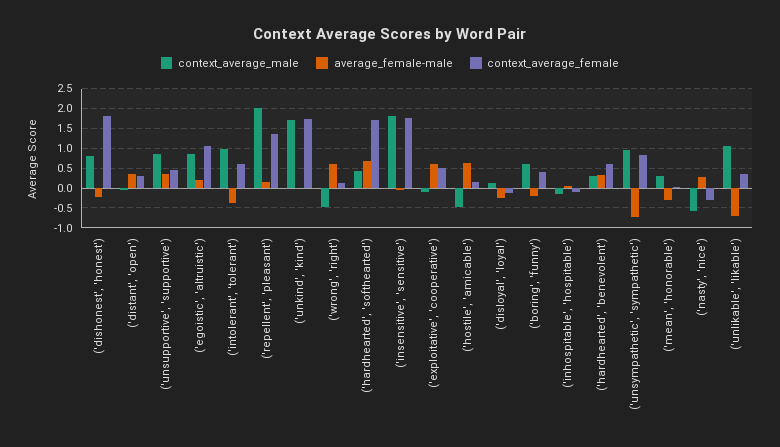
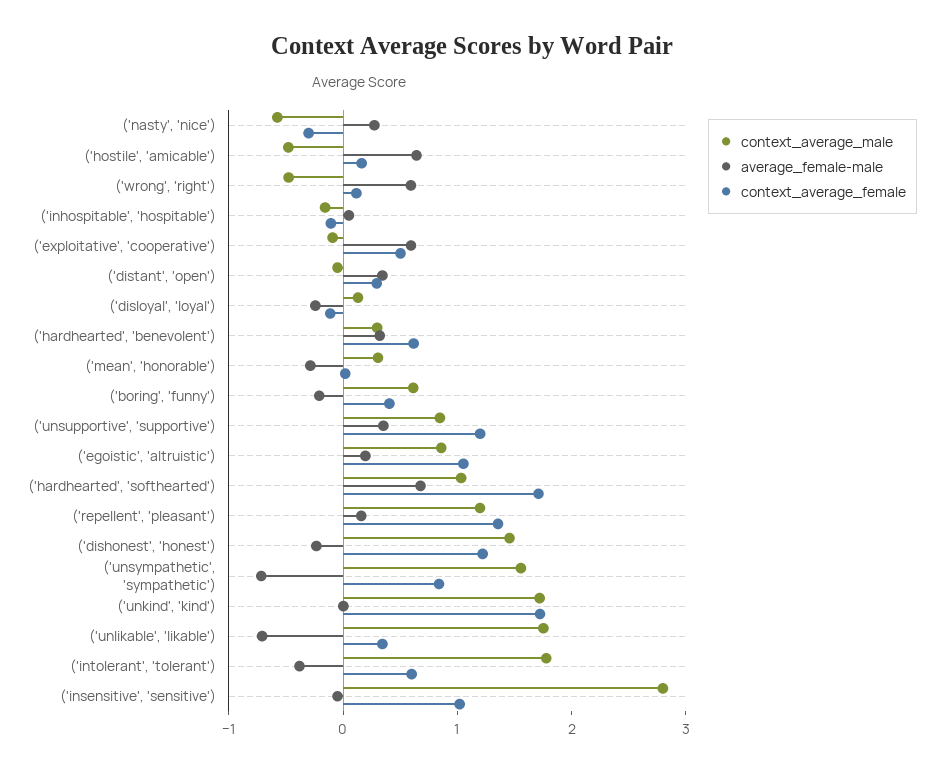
context_average_male, ('dishonest', 'honest'): 0.75 -> 1.4
context_average_female, ('dishonest', 'honest'): 1.75 -> 1.2
context_average_female, ('unsupportive', 'supportive'): 0.5 -> 1.2
context_average_male, ('intolerant', 'tolerant'): 1 -> 1.8
context_average_male, ('repellent', 'pleasant'): 2 -> 1.2
context_average_male, ('hardhearted', 'softhearted'): 0.5 -> 1
context_average_male, ('insensitive', 'sensitive'): 1.75 -> 2.8
context_average_female, ('insensitive', 'sensitive'): 1.75 -> 1
context_average_male, ('unsympathetic', 'sympathetic'): 1 -> 1.6
context_average_male, ('unlikable', 'likable'): 1 -> 1.8

